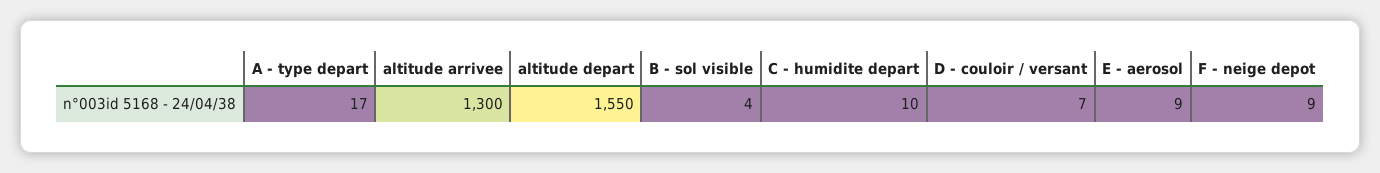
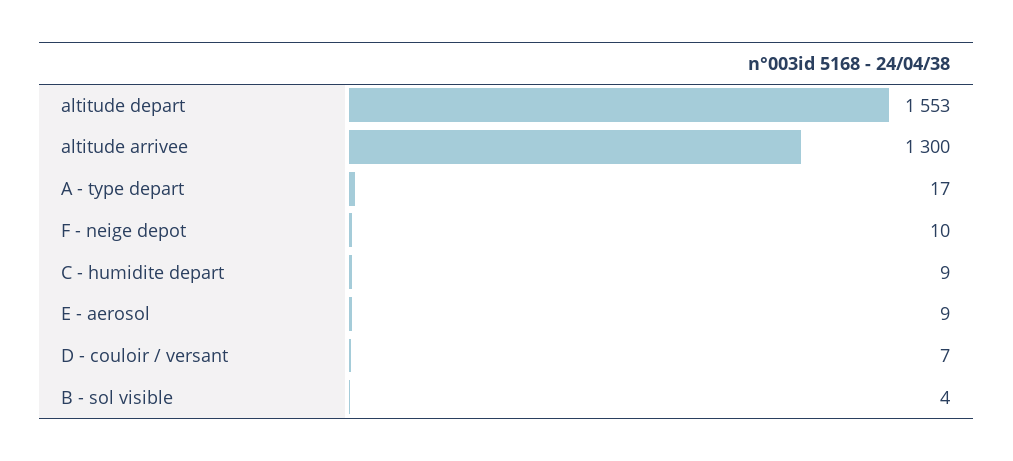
altitude depart: 1550 -> 1553
C - humidite depart: 10 -> 9
F - neige depot: 9 -> 10

